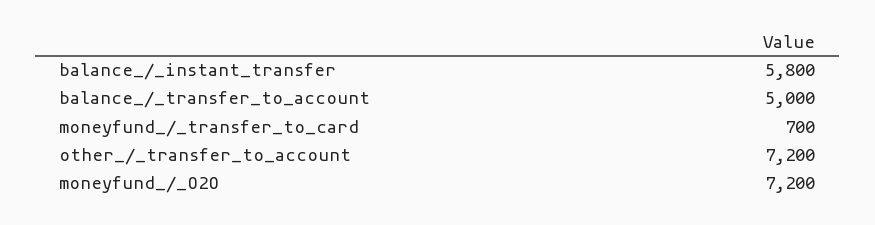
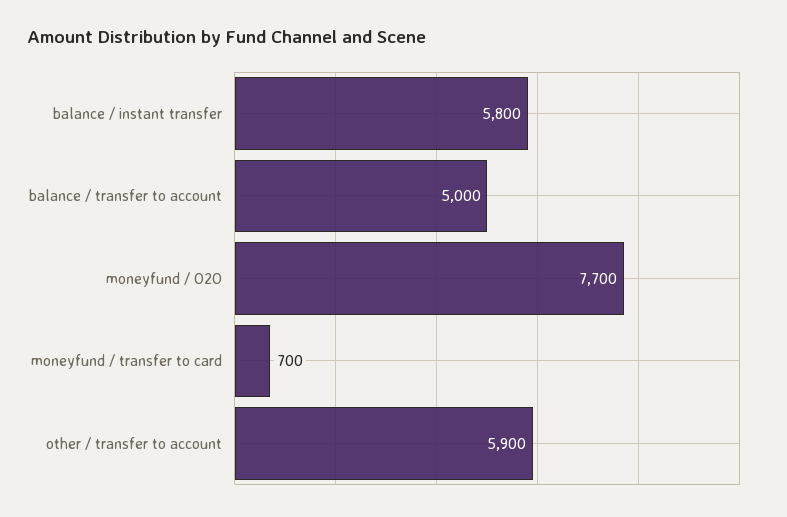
other_/_transfer_to_account: 7200 -> 5900
moneyfund_/_O2O: 7200 -> 7700

